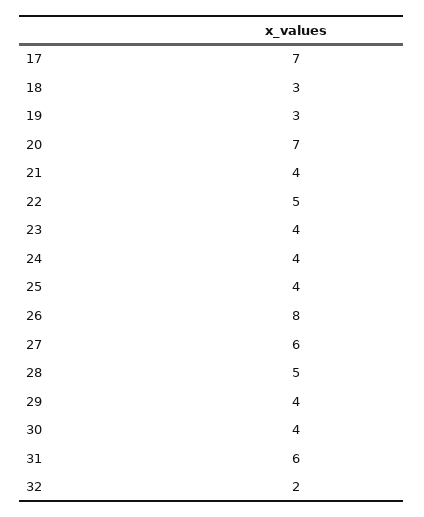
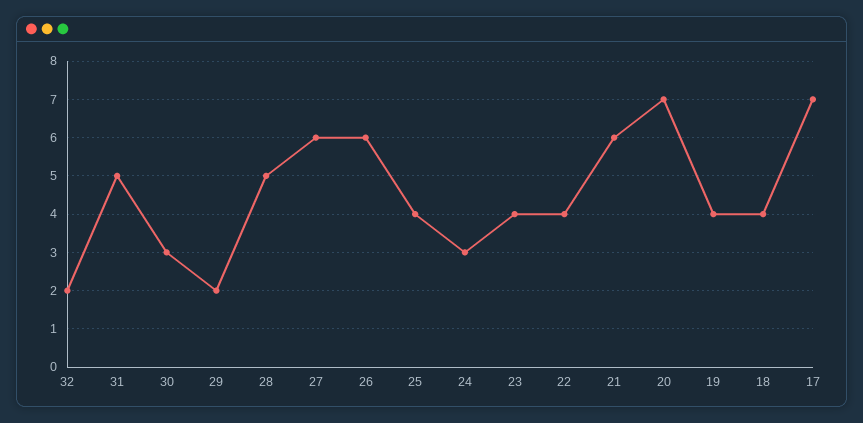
18: 3 -> 4
19: 3 -> 4
21: 4 -> 6
22: 5 -> 4
24: 4 -> 3
26: 8 -> 6
29: 4 -> 2
30: 4 -> 3
31: 6 -> 5

